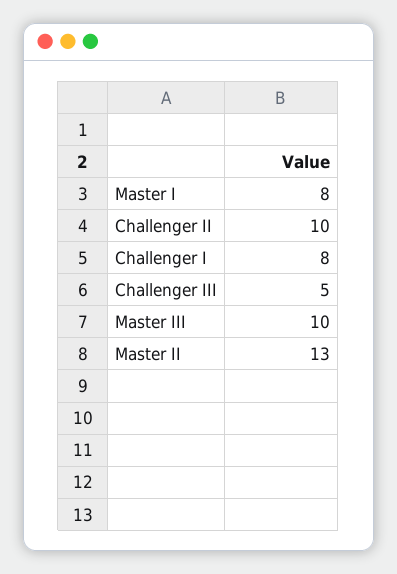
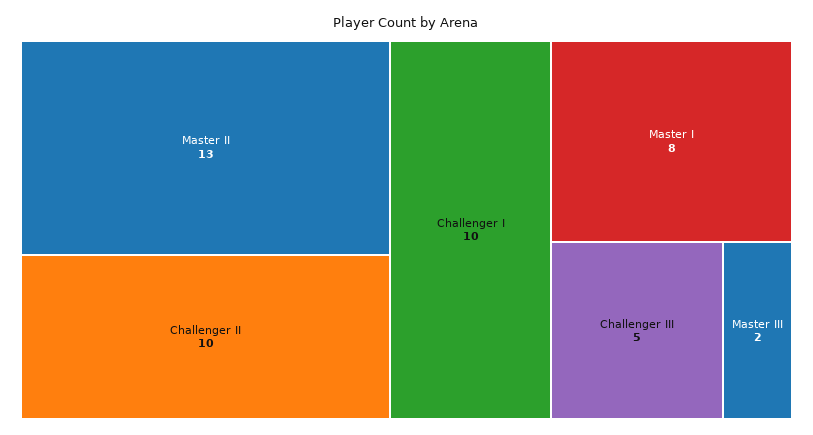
Challenger I: 8 -> 10
Master III: 10 -> 2

